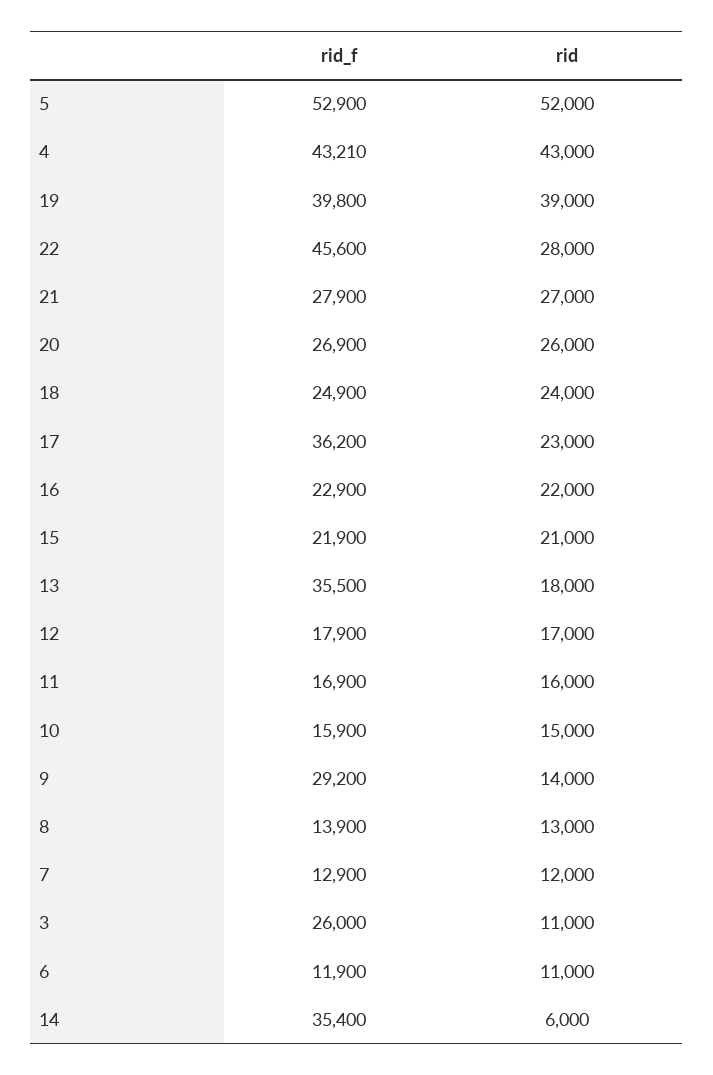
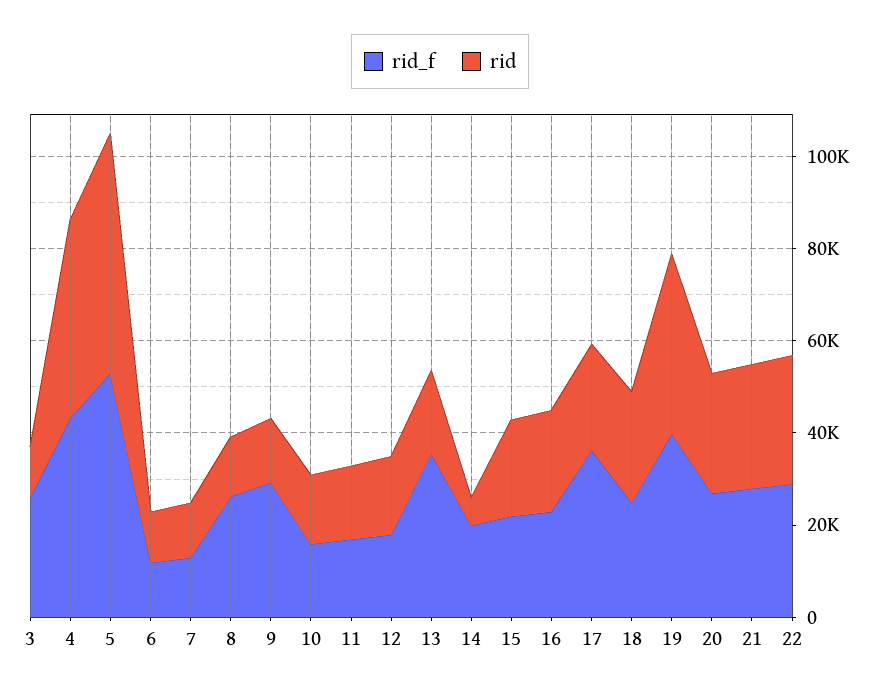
rid_f, 22: 45600 -> 30000
rid_f, 8: 13900 -> 25000
rid_f, 14: 35400 -> 20000

